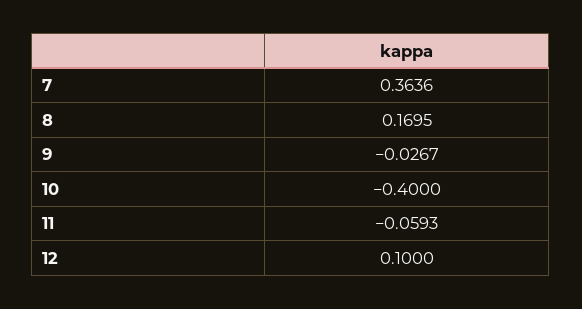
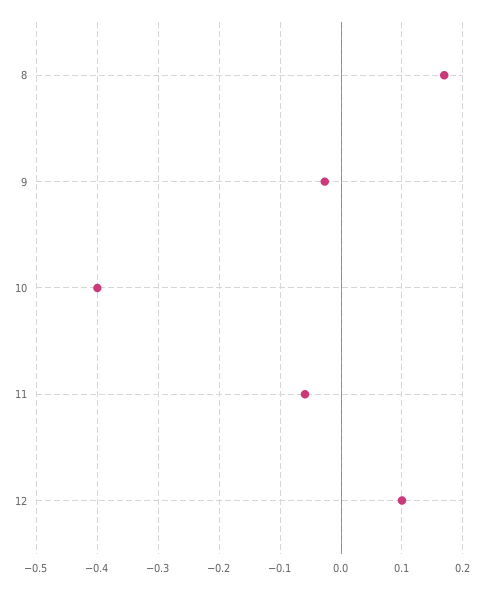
7: 0.3636 -> none

